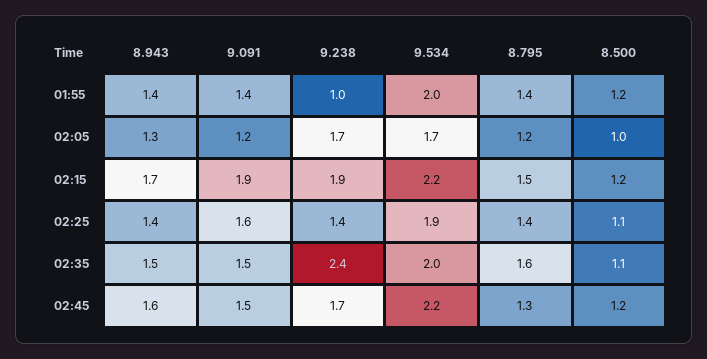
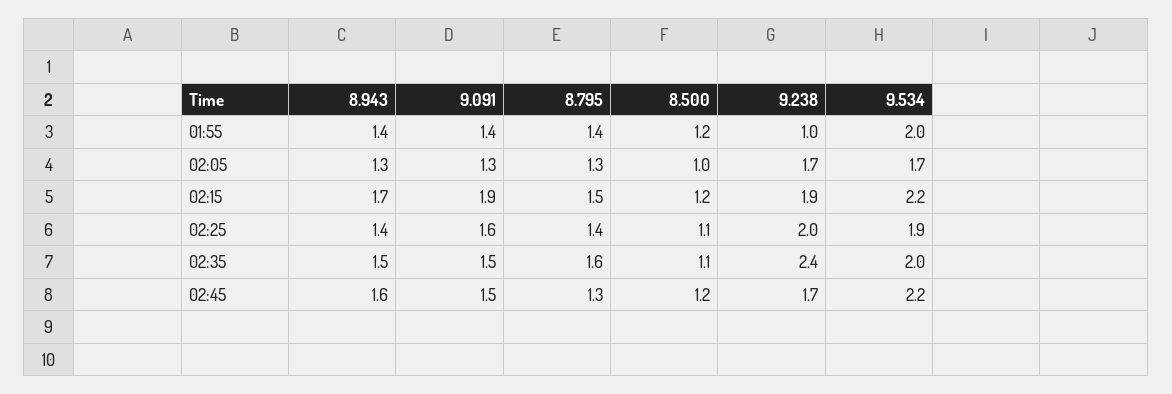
9.091, 02:05: 1.2 -> 1.3
8.795, 02:05: 1.2 -> 1.3
9.238, 02:25: 1.4 -> 2

